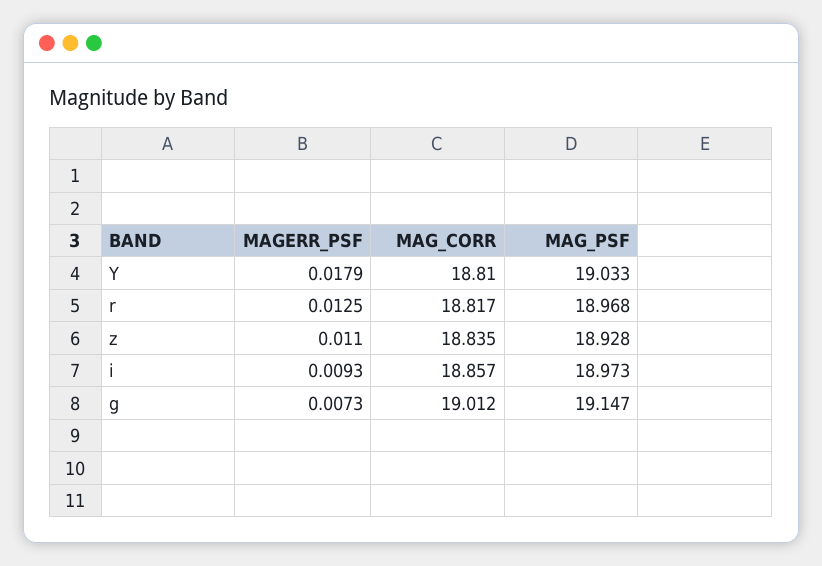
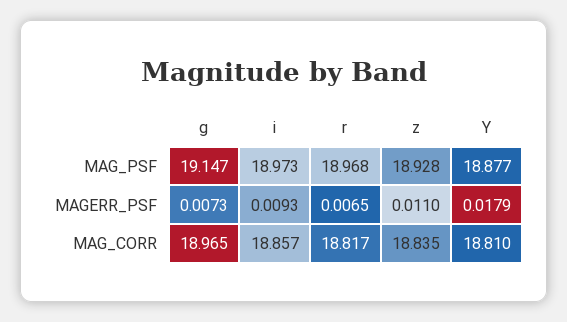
MAG_PSF, Y: 19.033 -> 18.877
MAGERR_PSF, r: 0.0125 -> 0.0065
MAG_CORR, g: 19.012 -> 18.965

